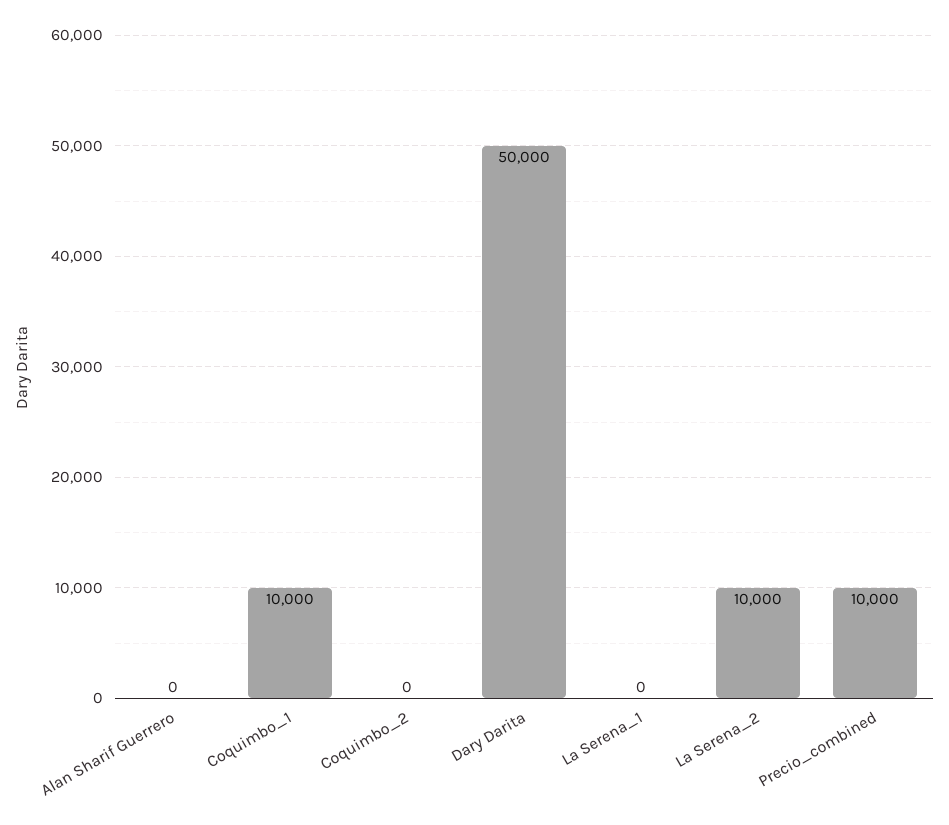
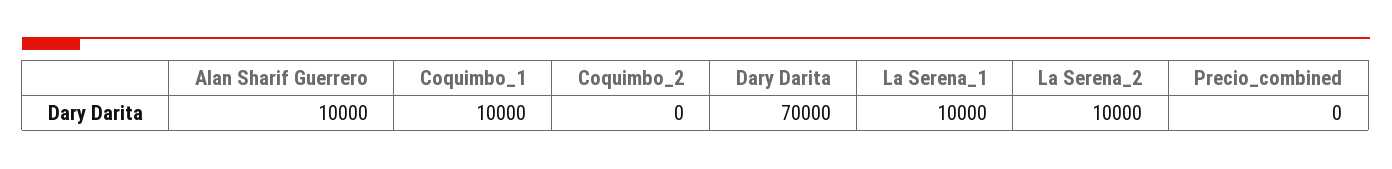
Alan Sharif Guerrero: 0 -> 10000
Dary Darita: 50000 -> 70000
La Serena_1: 0 -> 10000
Precio_combined: 10000 -> 0

